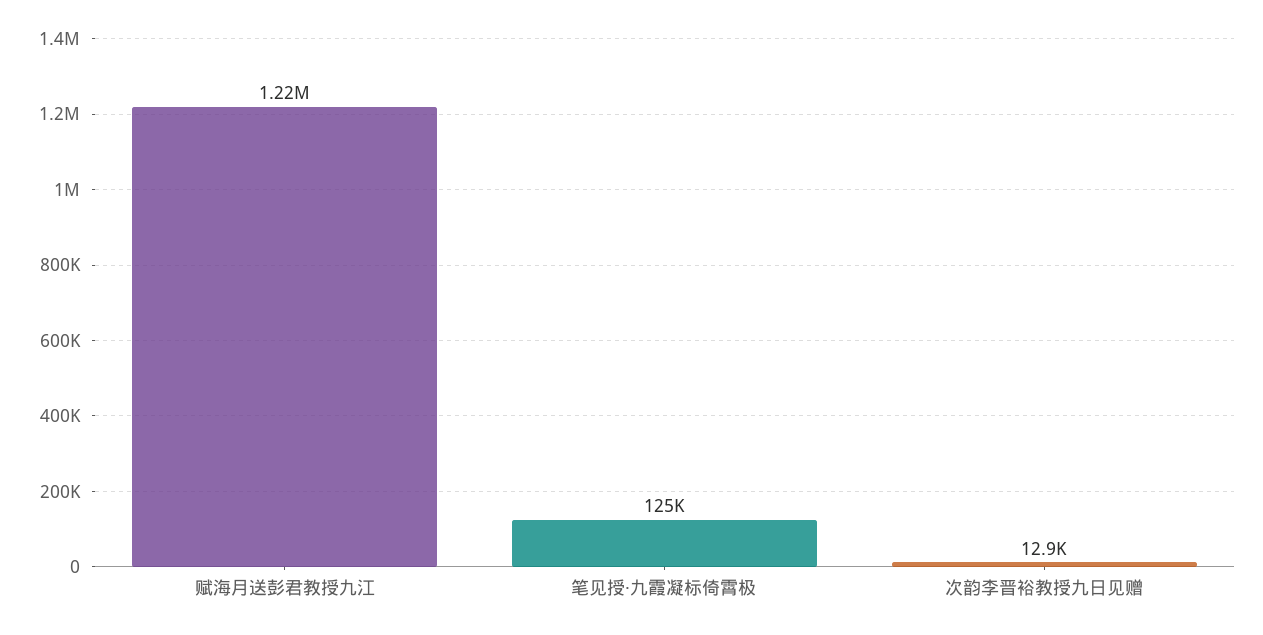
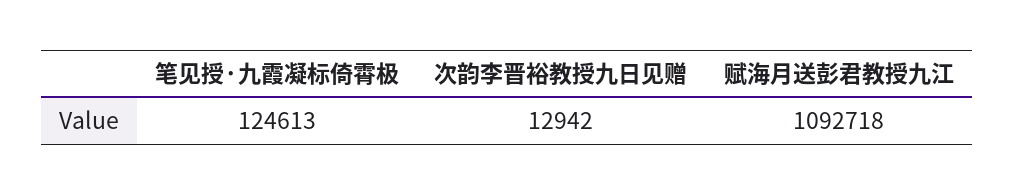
赋海月送彭君教授九江: 1220000 -> 1092718

